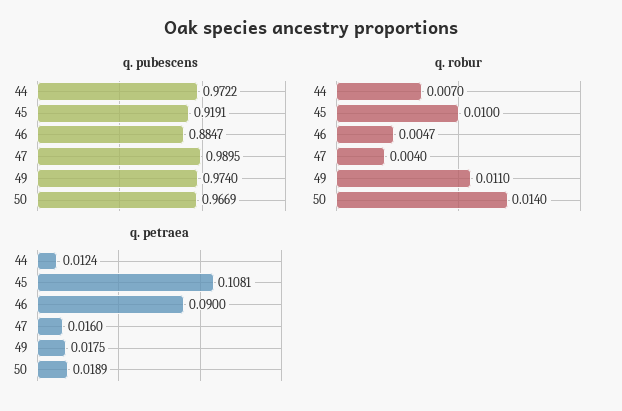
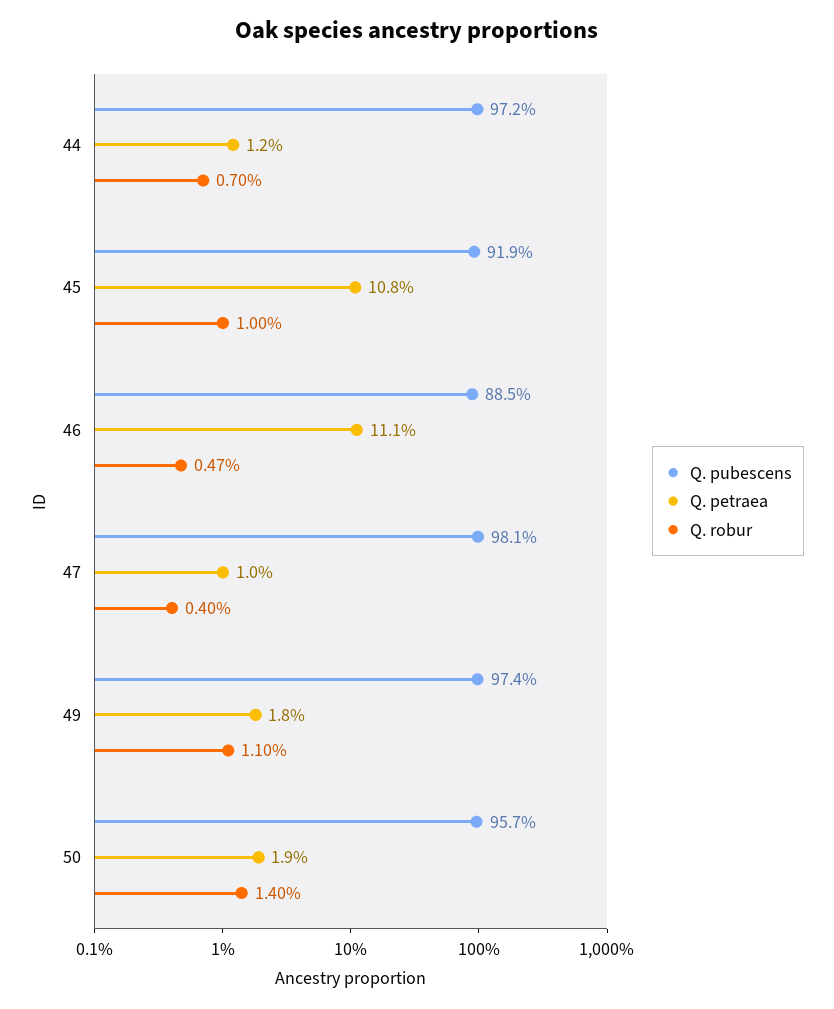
q. pubescens, 47: 0.9895 -> 0.981
q. pubescens, 50: 0.9669 -> 0.957
q. petraea, 46: 0.09 -> 0.111
q. petraea, 47: 0.016 -> 0.01

